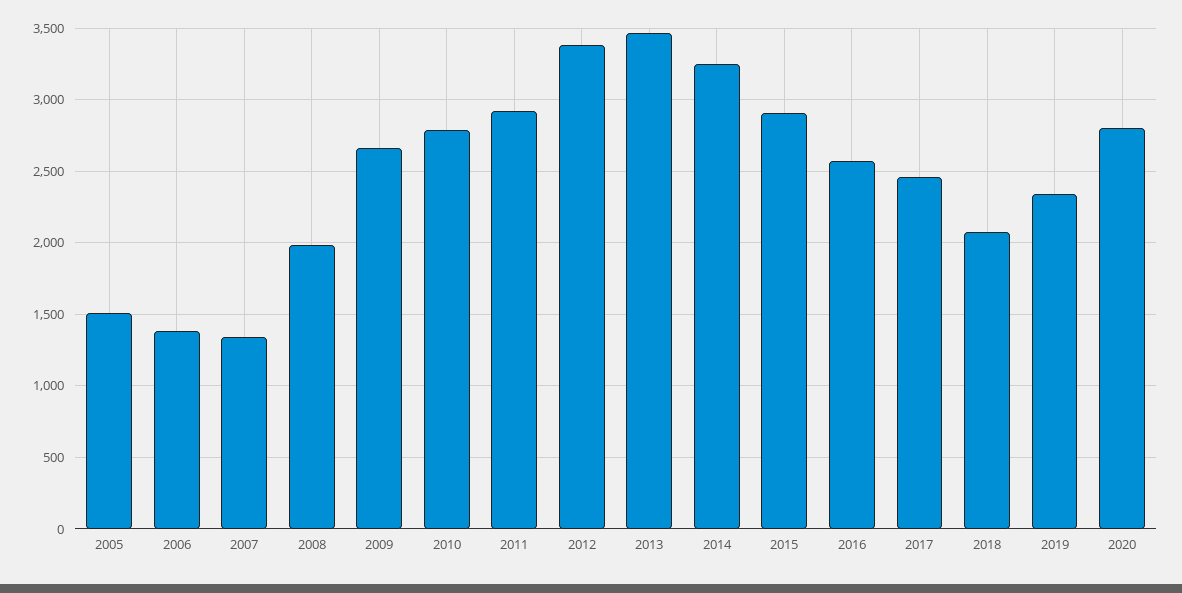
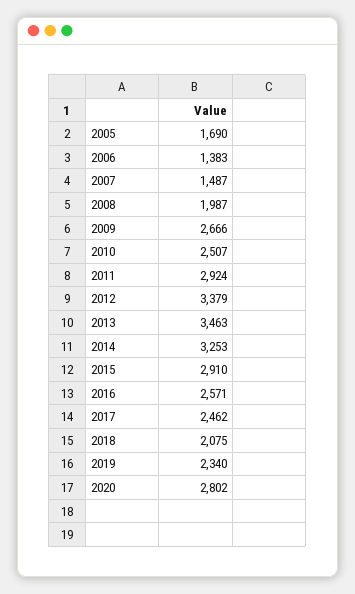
2005: 1500 -> 1690
2007: 1350 -> 1487
2010: 2800 -> 2507

